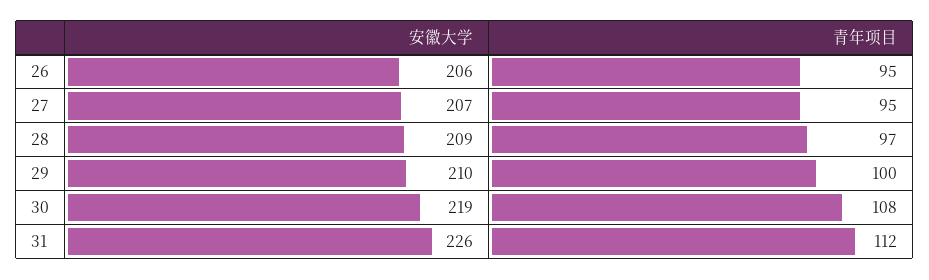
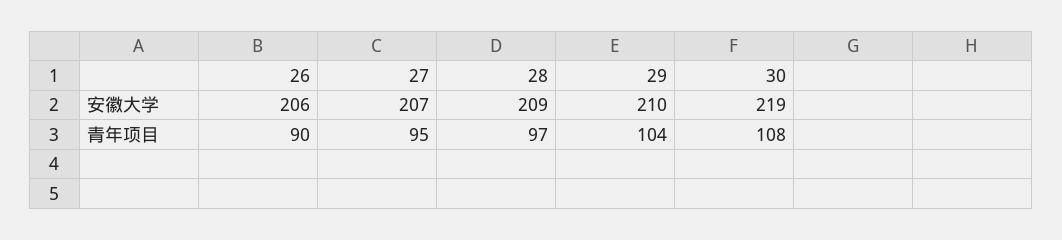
青年项目, 26: 95 -> 90
青年项目, 29: 100 -> 104
安徽大学, 31: 226 -> none
青年项目, 31: 112 -> none

